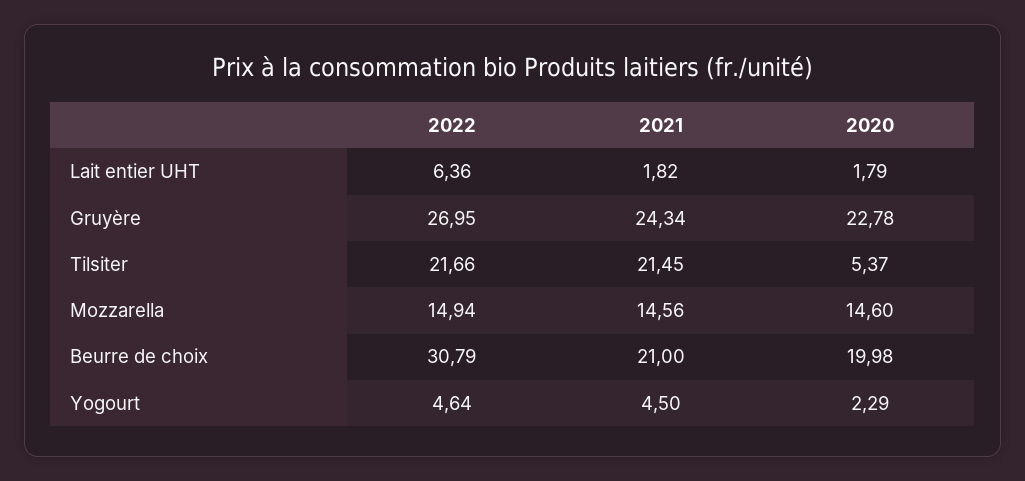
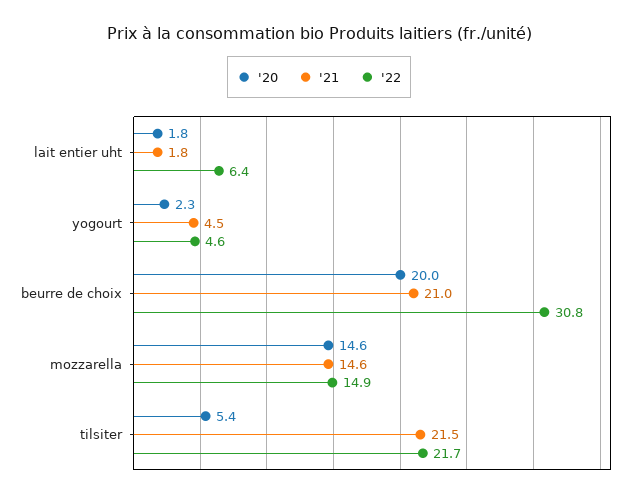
2022, Gruyère: 26.95 -> none
2021, Gruyère: 24.34 -> none
2020, Gruyère: 22.78 -> none

